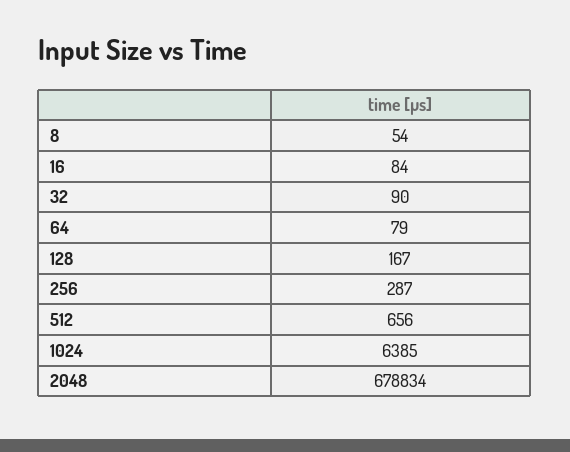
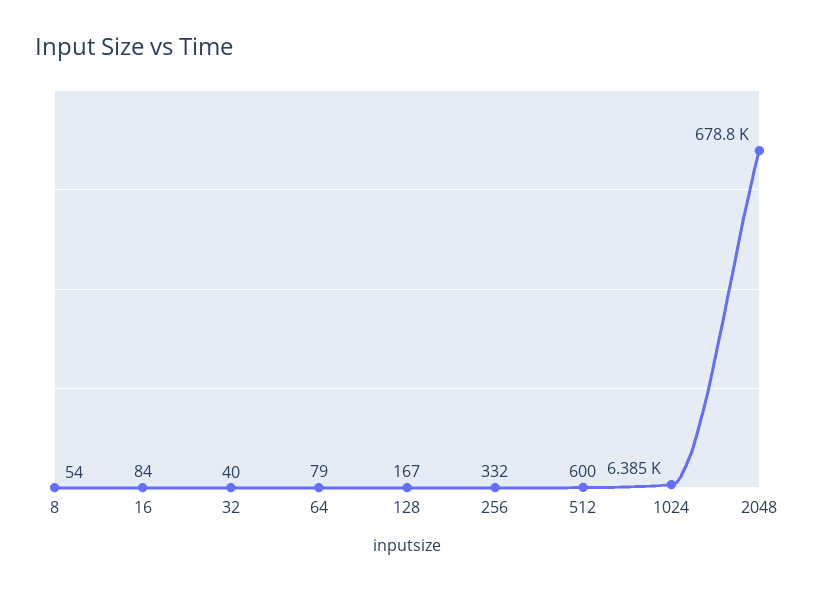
32: 90 -> 40
256: 287 -> 332
512: 656 -> 600

